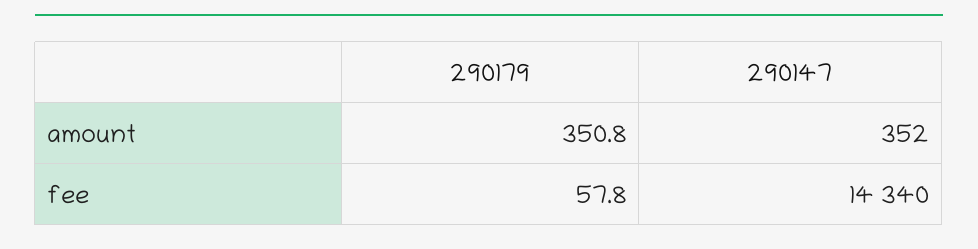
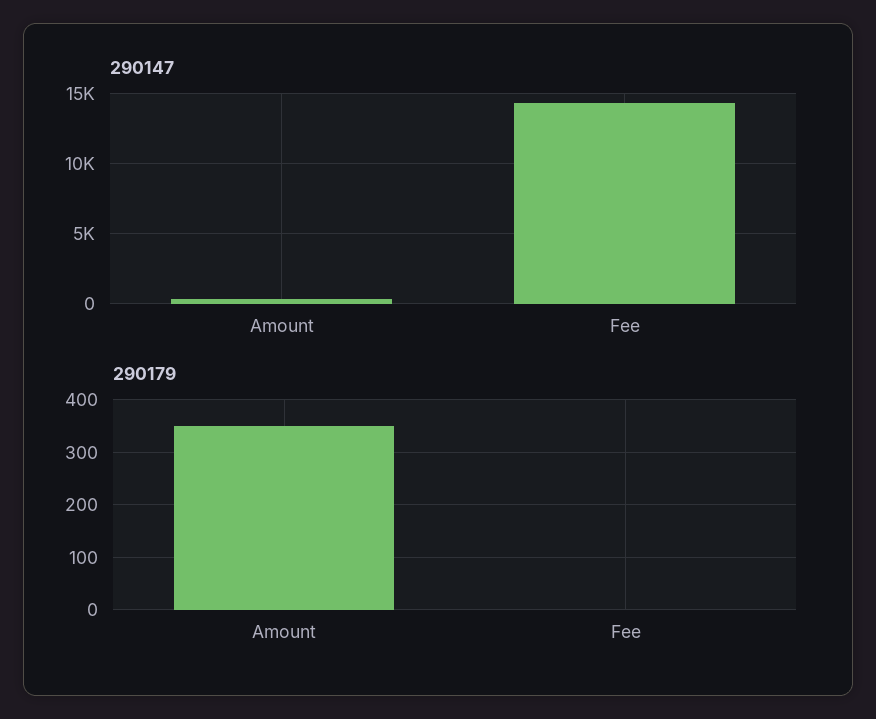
290179, fee: 57.8 -> 0

